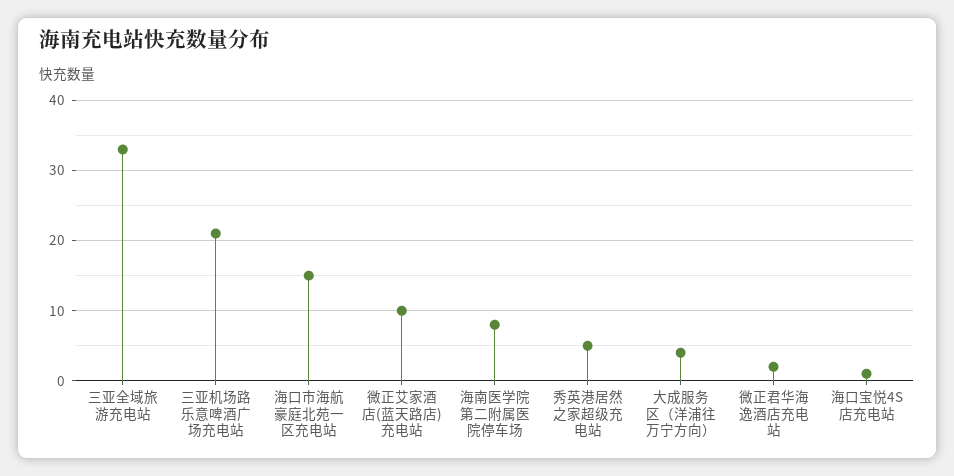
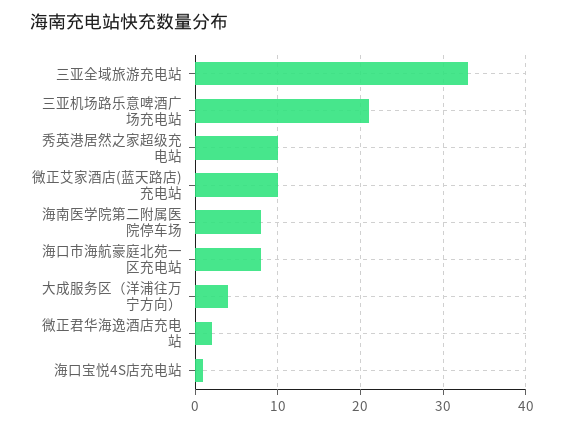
海口市海航豪庭北苑一区充电站: 15 -> 8
秀英港居然之家超级充电站: 5 -> 10

